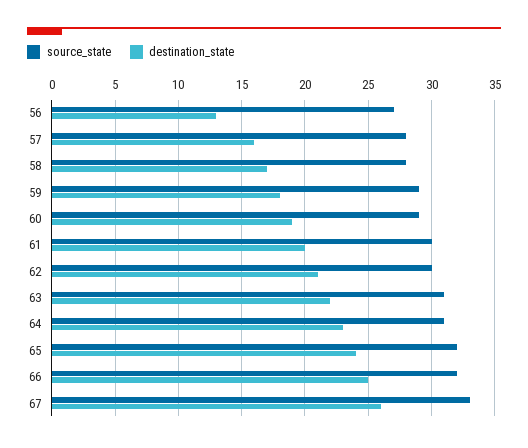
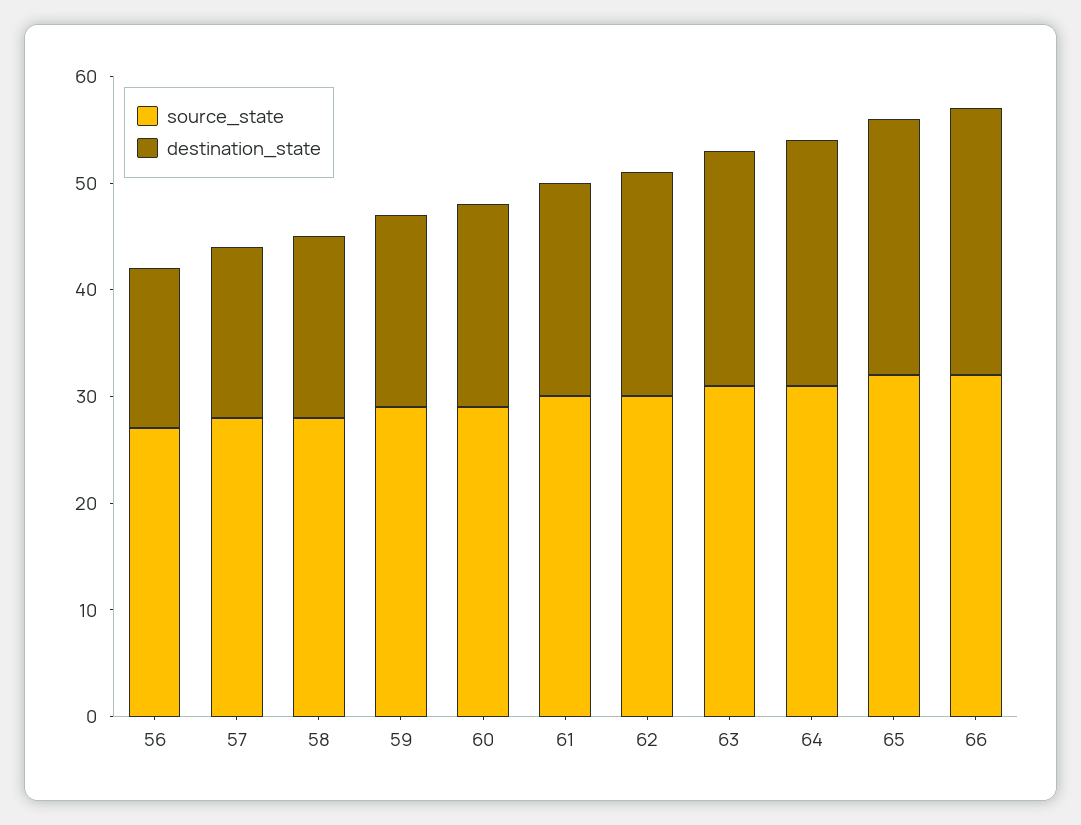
destination_state, 56: 13 -> 15
source_state, 67: 33 -> none
destination_state, 67: 26 -> none

